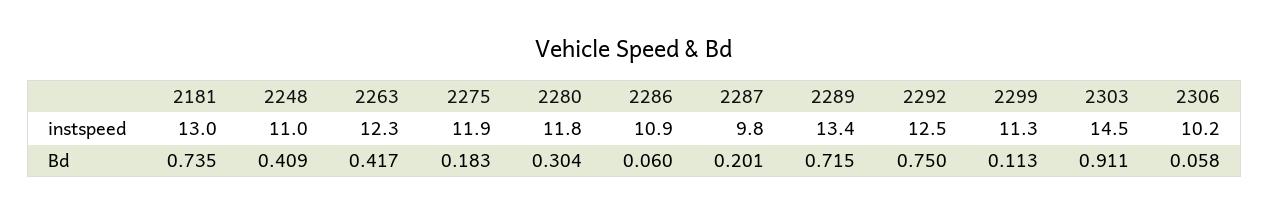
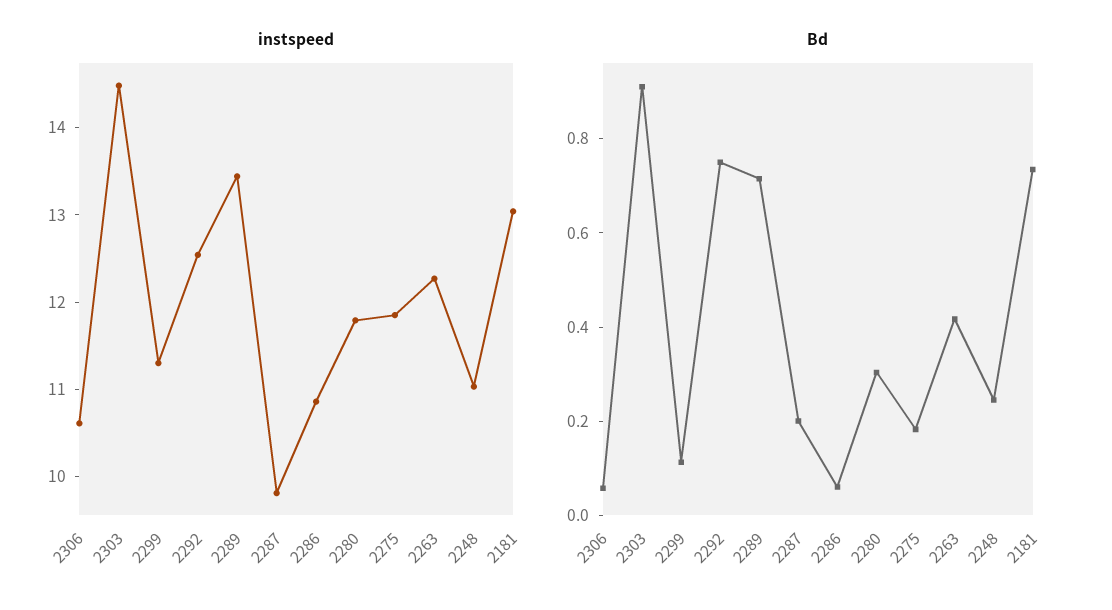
instspeed, 2306: 10.2 -> 10.6
Bd, 2248: 0.409 -> 0.25

